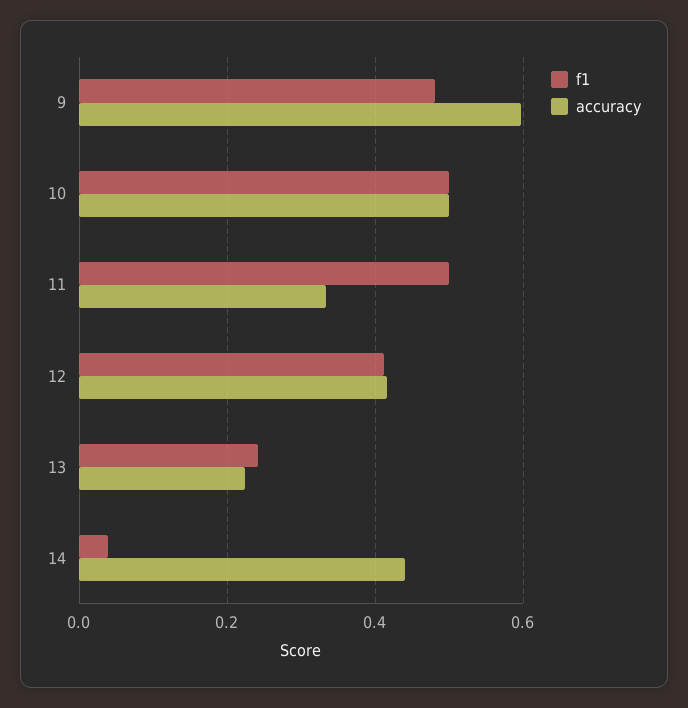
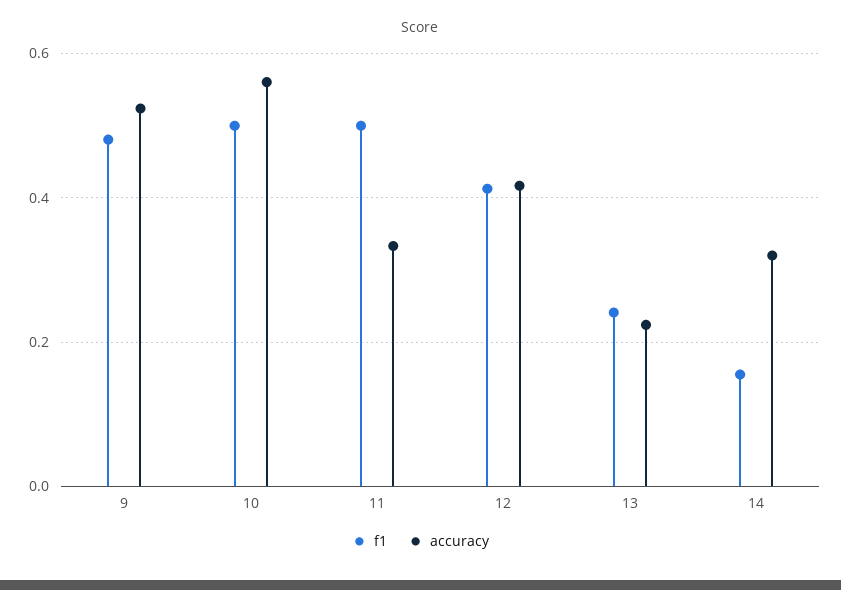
accuracy, 9: 0.6 -> 0.52
accuracy, 10: 0.5 -> 0.56
f1, 14: 0.04 -> 0.16
accuracy, 14: 0.44 -> 0.32

